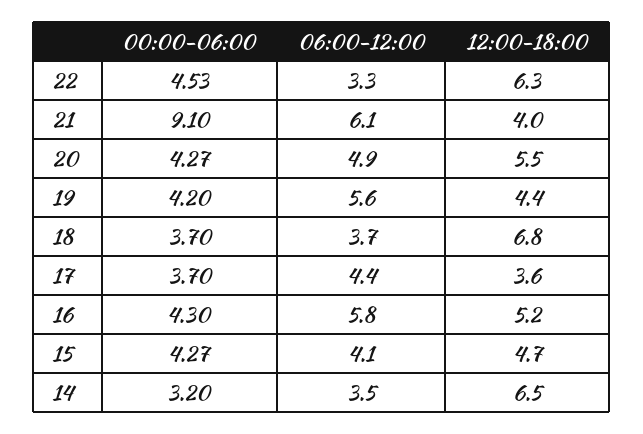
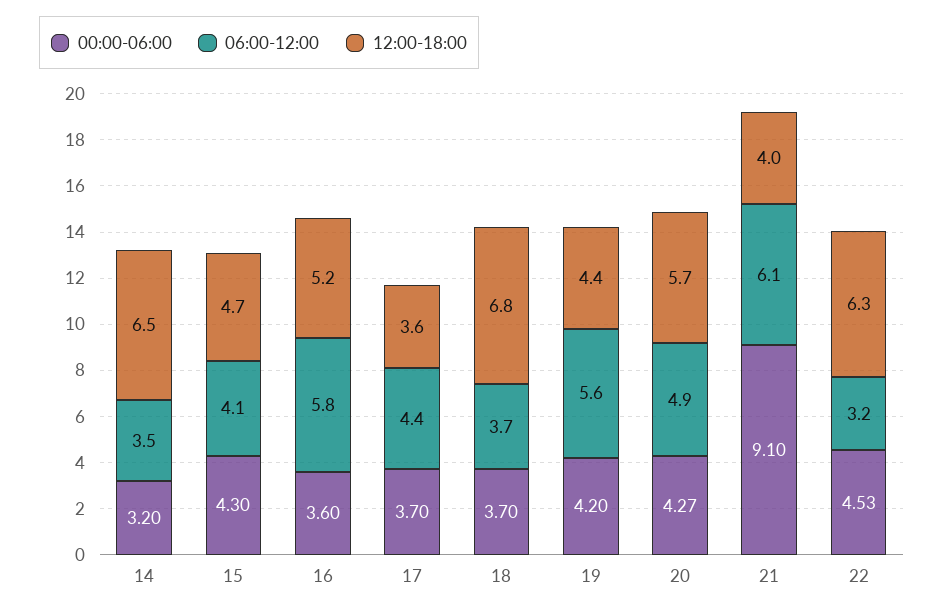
06:00-12:00, 22: 3.3 -> 3.2
12:00-18:00, 20: 5.5 -> 5.7
00:00-06:00, 16: 4.3 -> 3.6
00:00-06:00, 15: 4.27 -> 4.3

